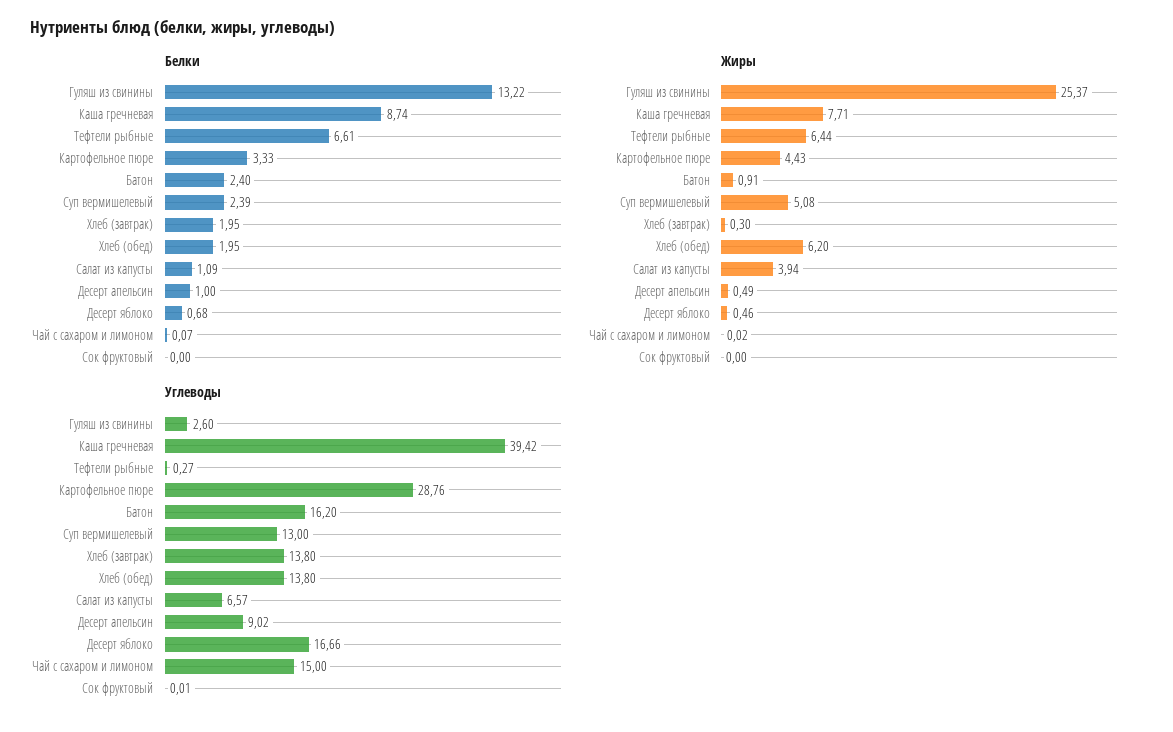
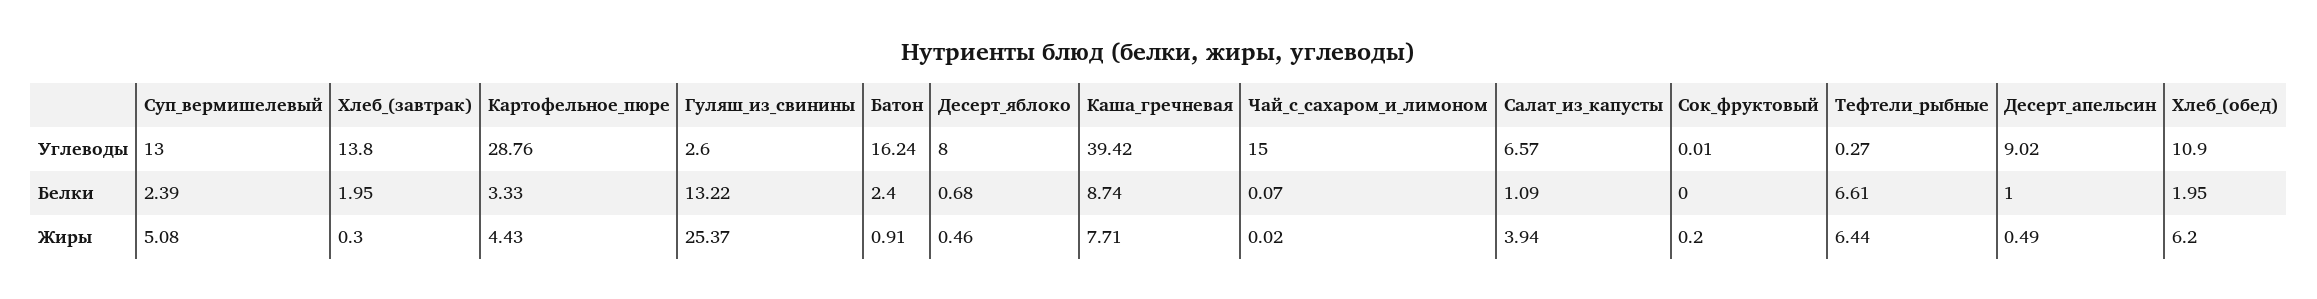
Жиры, Сок фруктовый: 0 -> 0.2
Углеводы, Батон: 16.2 -> 16.24
Углеводы, Хлеб (обед): 13.8 -> 10.9
Углеводы, Десерт яблоко: 16.66 -> 8

